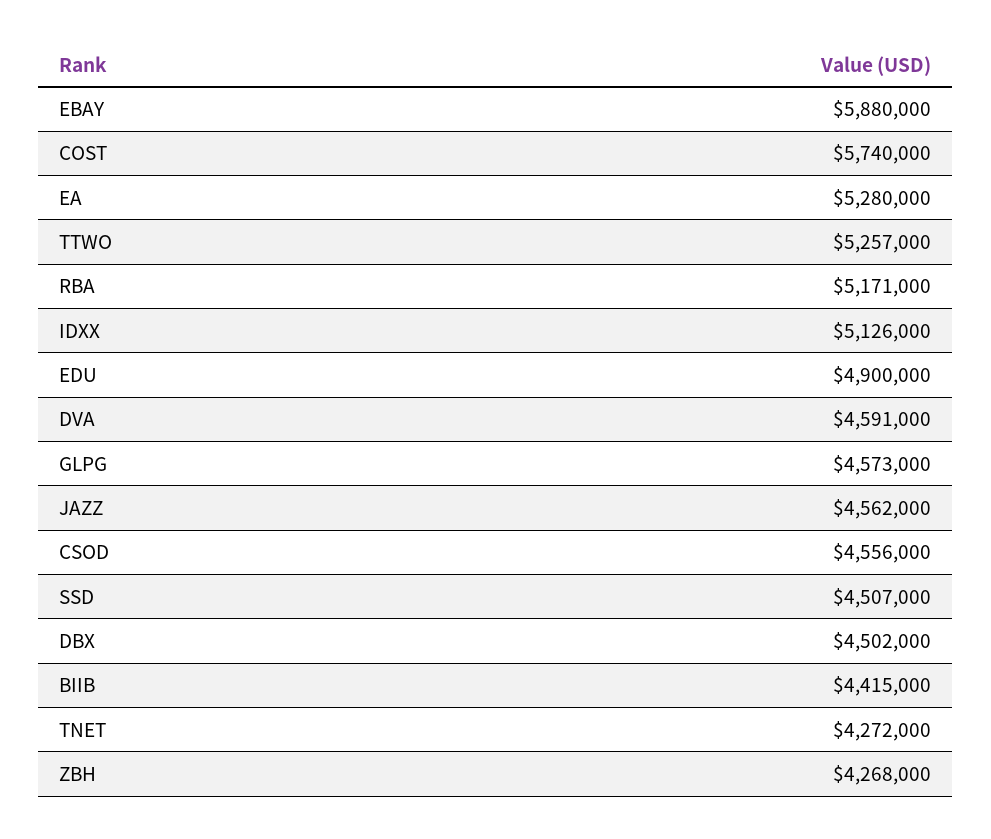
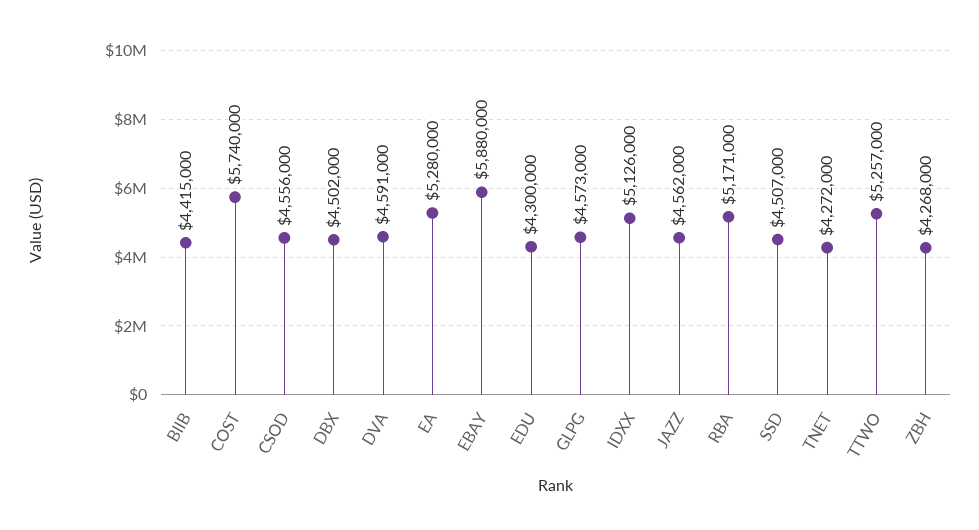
EDU: 4900000 -> 4300000

